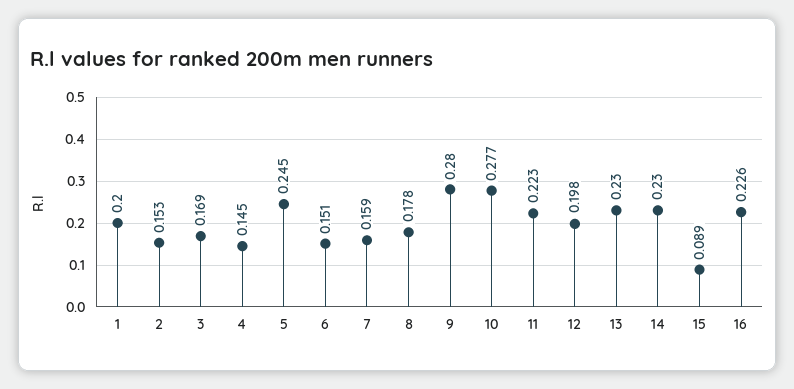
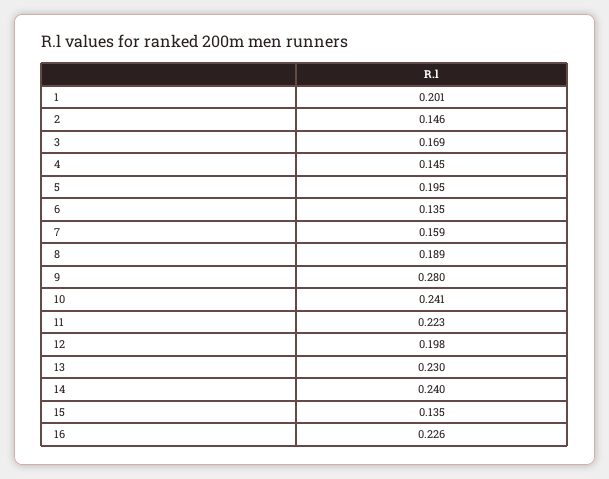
1: 0.2 -> 0.201
2: 0.153 -> 0.146
5: 0.245 -> 0.195
6: 0.151 -> 0.135
8: 0.178 -> 0.189
10: 0.277 -> 0.241
14: 0.23 -> 0.24
15: 0.089 -> 0.135

